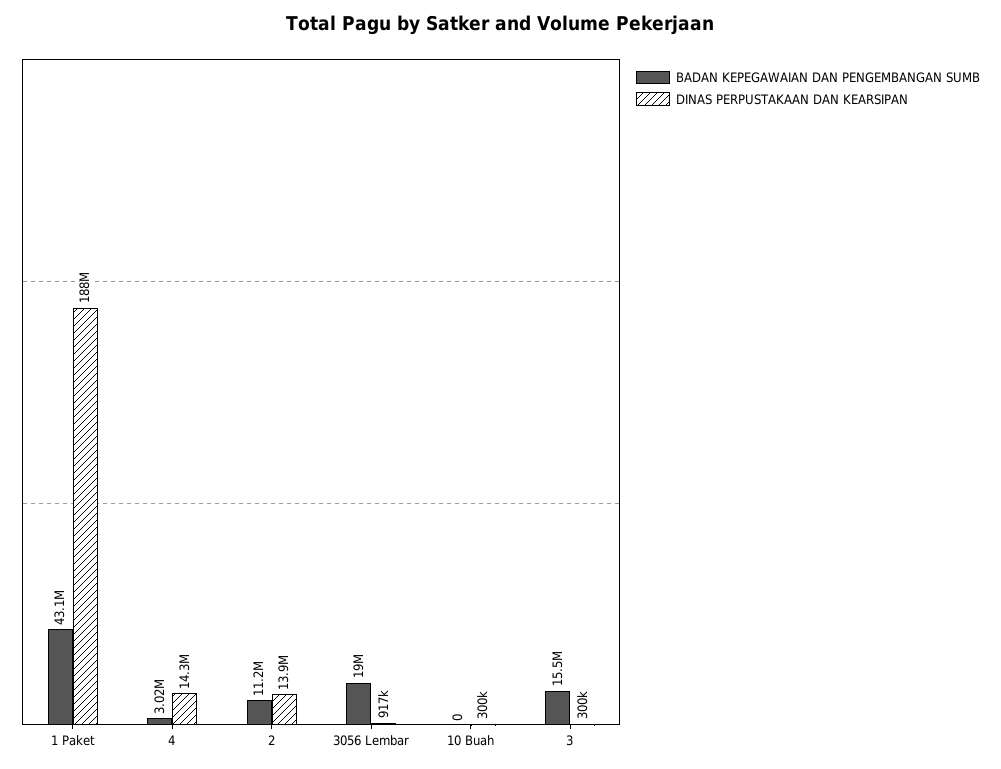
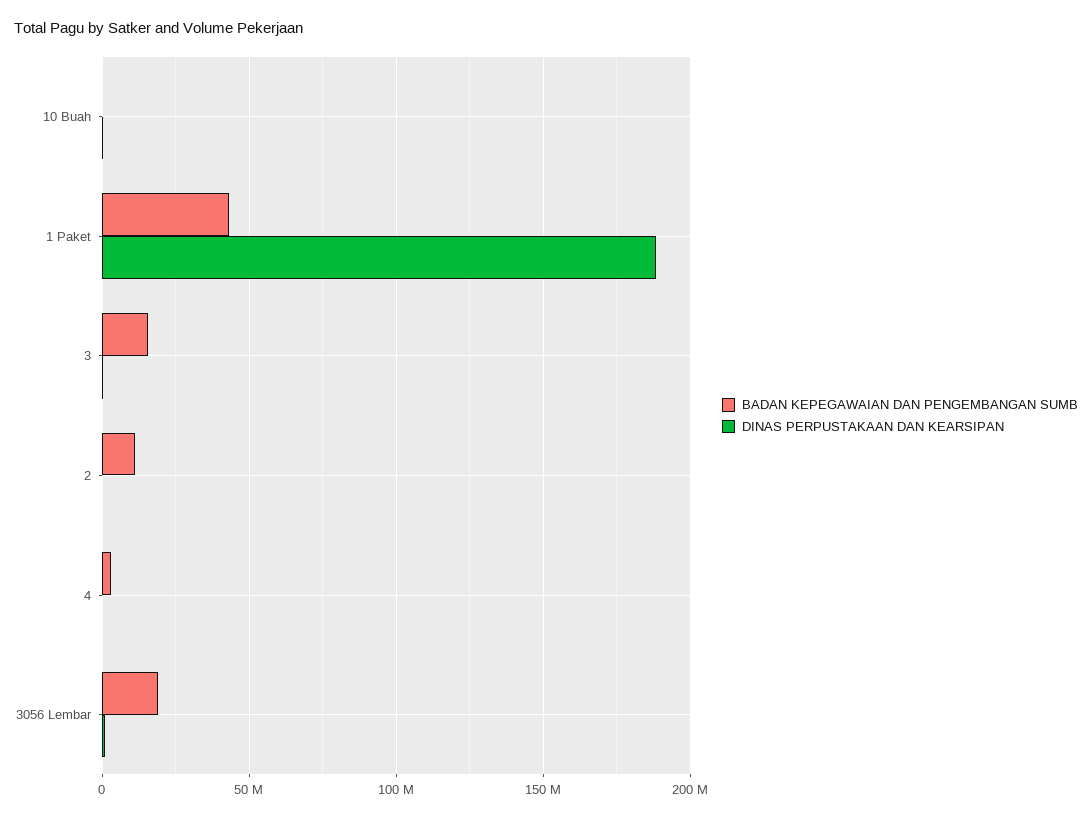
DINAS PERPUSTAKAAN DAN KEARSIPAN, 4: 14300000 -> 0
DINAS PERPUSTAKAAN DAN KEARSIPAN, 2: 13900000 -> 0

